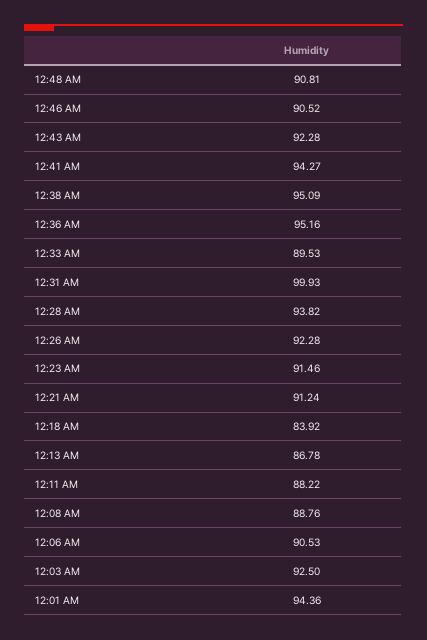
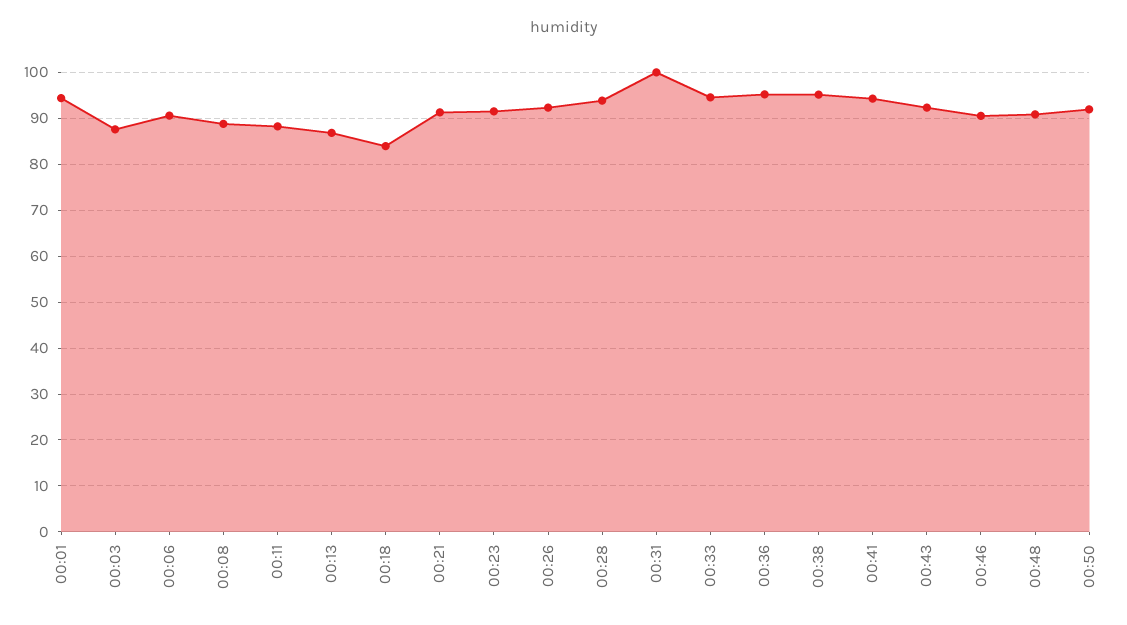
12:33 AM: 89.53 -> 94
12:03 AM: 92.5 -> 88
00:50: none -> 92

